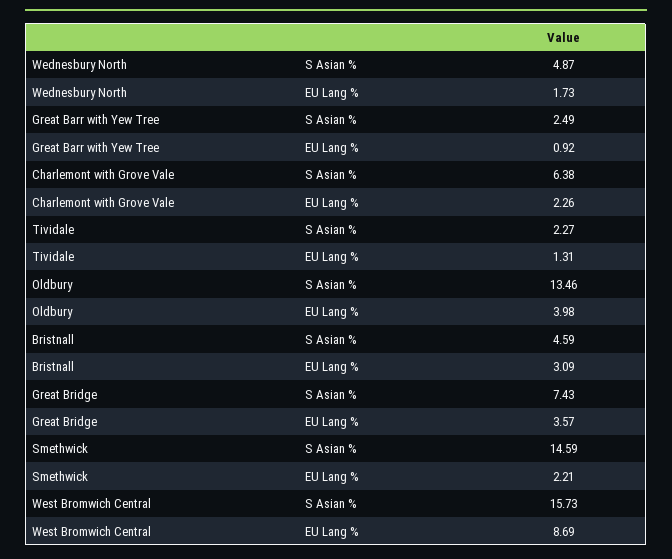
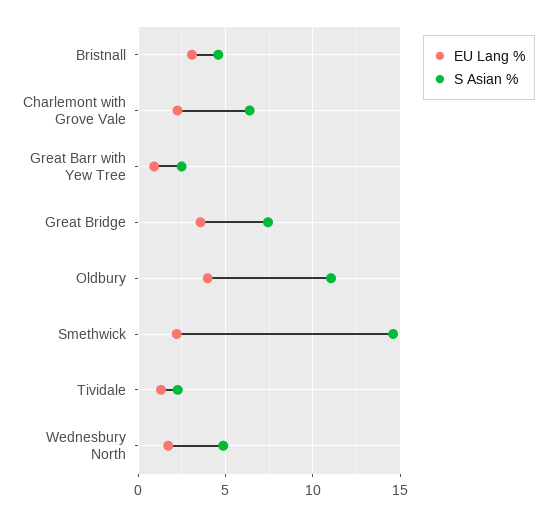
S Asian %, Oldbury: 13.46 -> 11
S Asian %, West Bromwich Central: 15.73 -> none
EU Lang %, West Bromwich Central: 8.69 -> none

